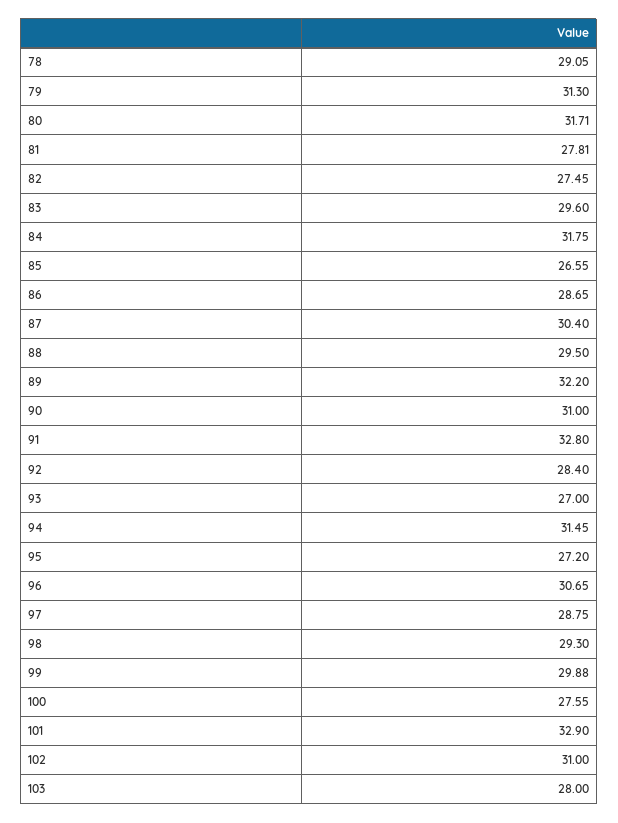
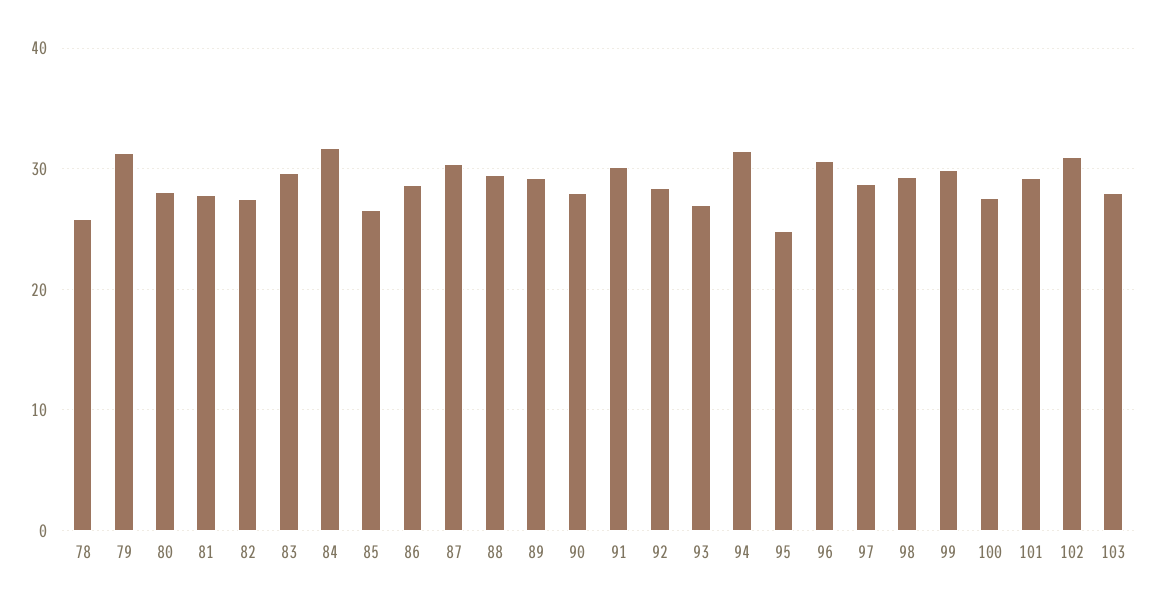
78: 29.05 -> 26
80: 31.71 -> 28
89: 32.2 -> 29
90: 31 -> 28
91: 32.8 -> 30
95: 27.2 -> 25
101: 32.9 -> 29

